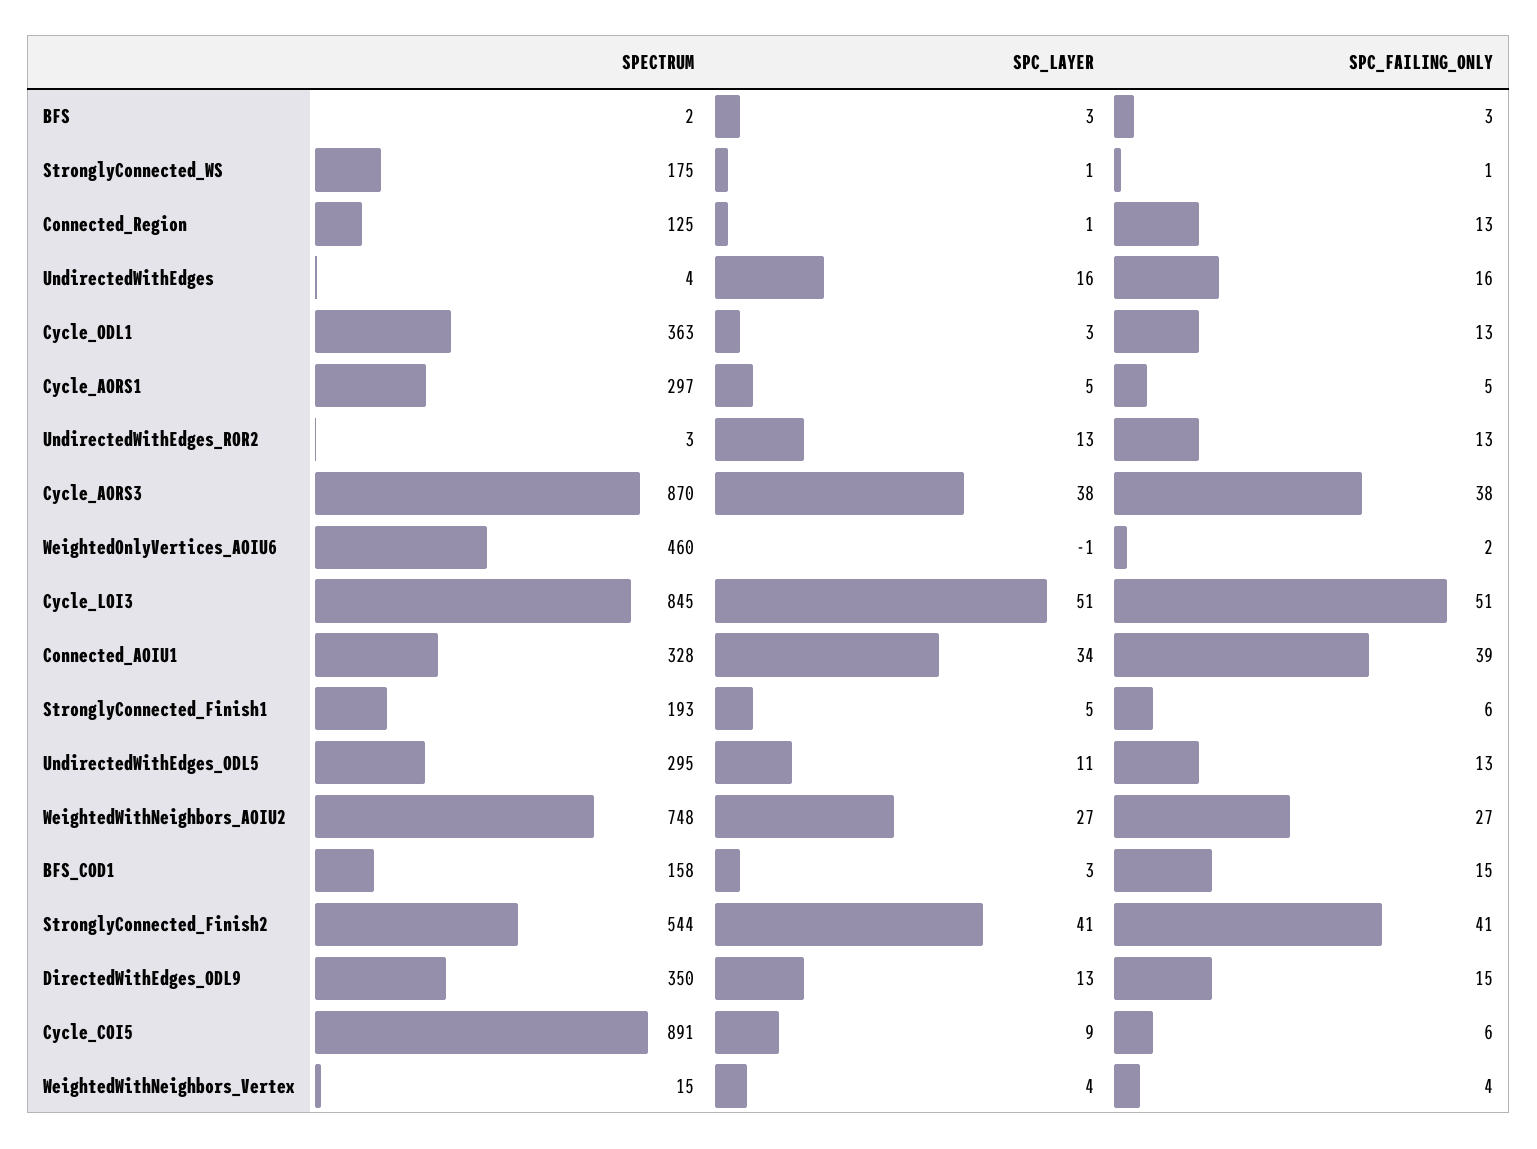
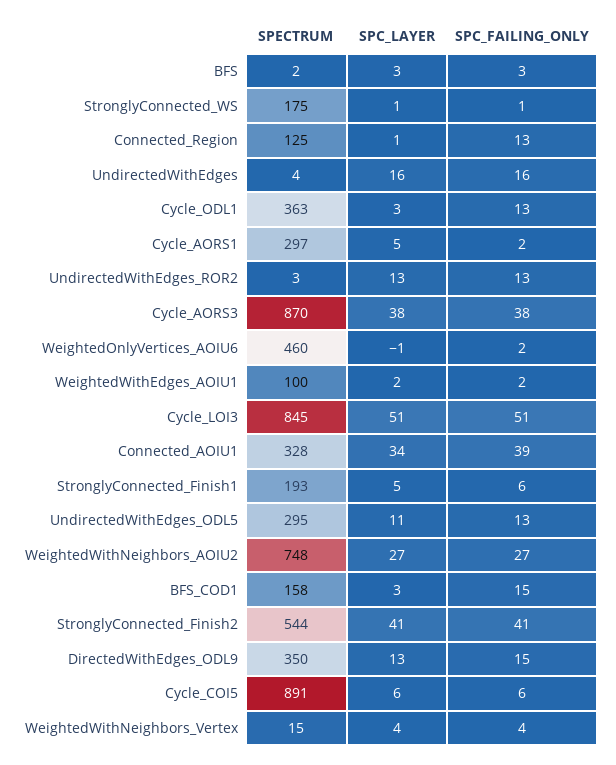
SPC_FAILING_ONLY, Cycle_AORS1: 5 -> 2
SPC_LAYER, Cycle_COI5: 9 -> 6
SPECTRUM, WeightedWithEdges_AOIU1: none -> 100
SPC_LAYER, WeightedWithEdges_AOIU1: none -> 2
SPC_FAILING_ONLY, WeightedWithEdges_AOIU1: none -> 2

